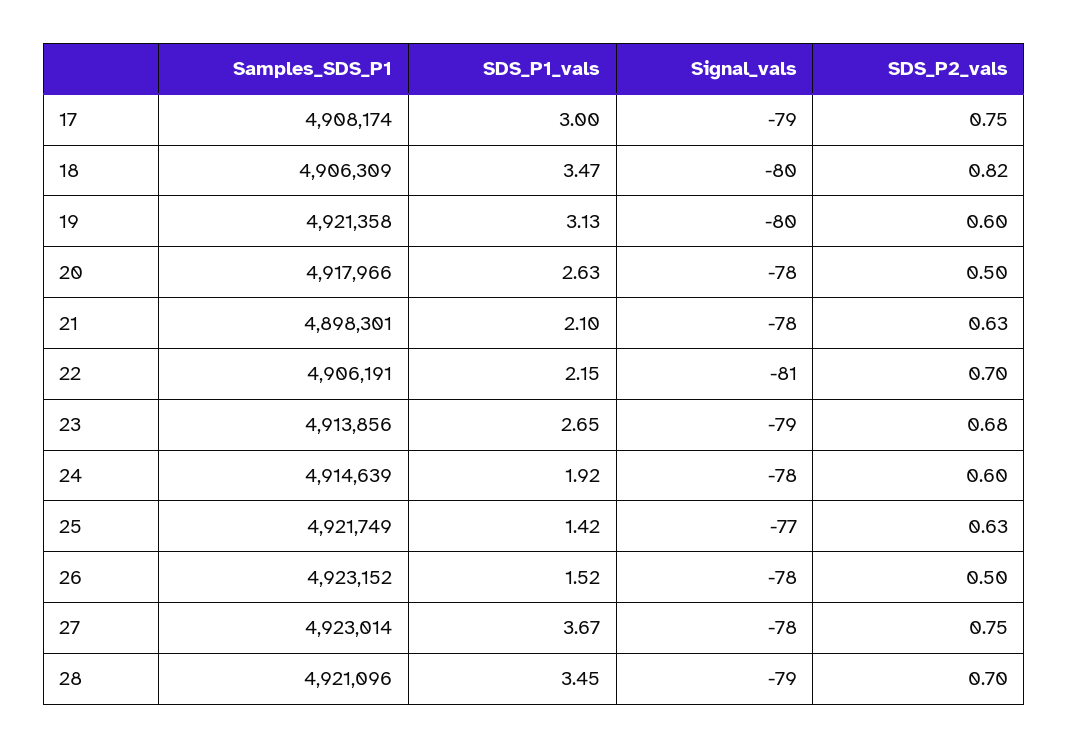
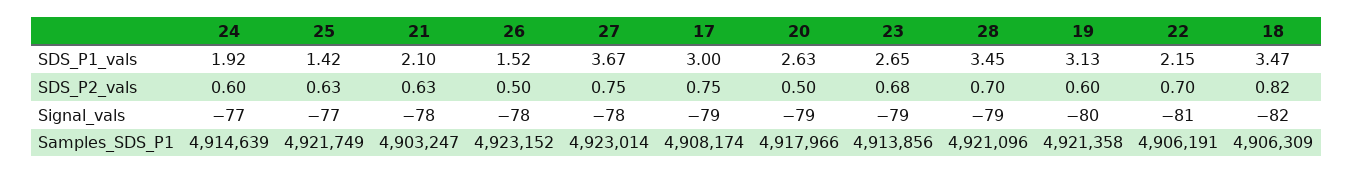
Signal_vals, 18: -80 -> -82
Signal_vals, 20: -78 -> -79
Samples_SDS_P1, 21: 4898301 -> 4903247
Signal_vals, 24: -78 -> -77

